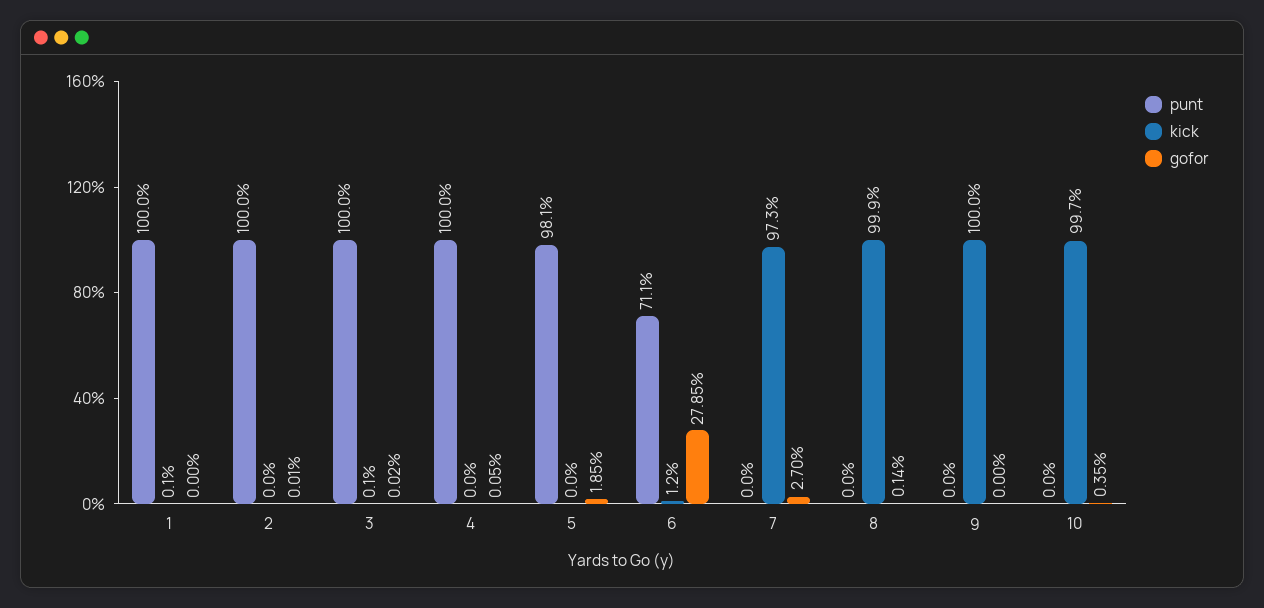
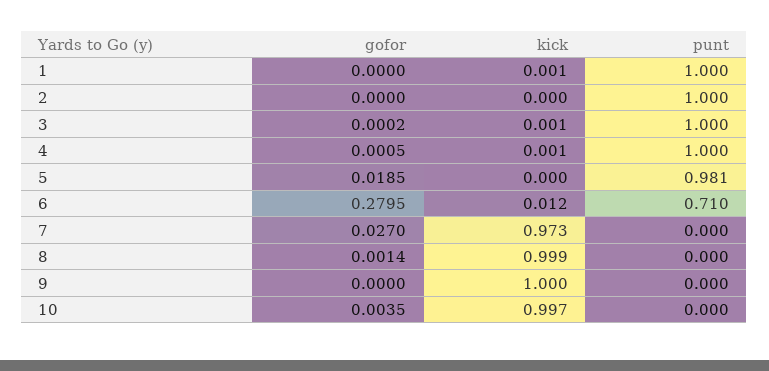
gofor, 2: 0.0001 -> 0
kick, 4: 0 -> 0.001
punt, 6: 0.711 -> 0.71
gofor, 6: 0.2785 -> 0.2795

